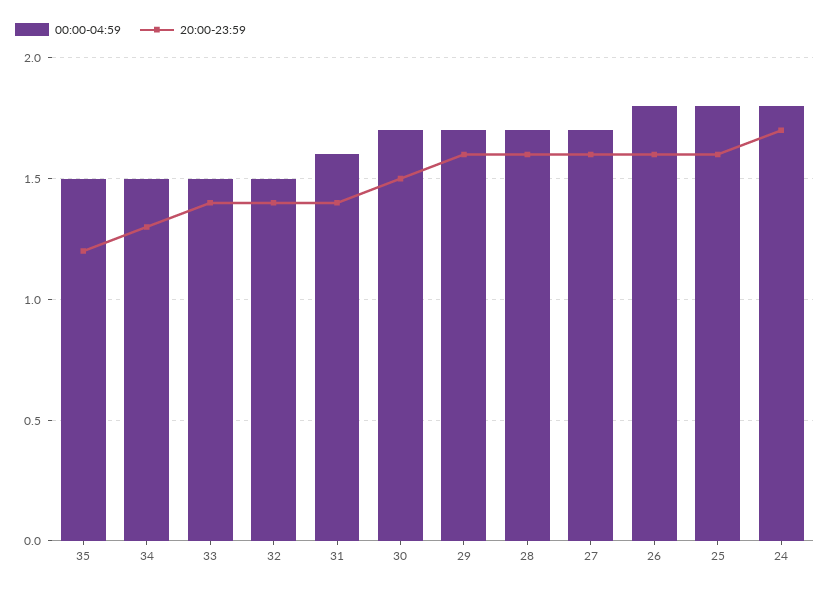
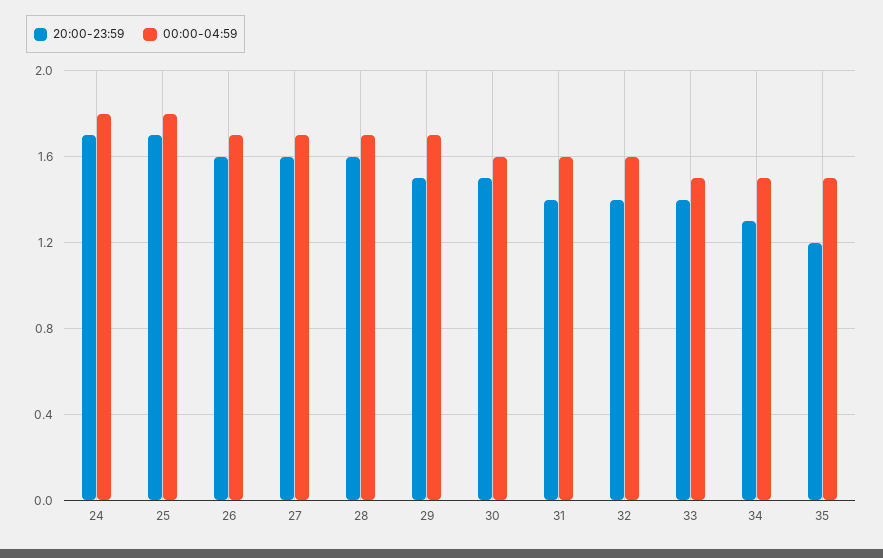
00:00-04:59, 32: 1.5 -> 1.6
00:00-04:59, 30: 1.7 -> 1.6
20:00-23:59, 29: 1.6 -> 1.5
00:00-04:59, 26: 1.8 -> 1.7
20:00-23:59, 25: 1.6 -> 1.7

